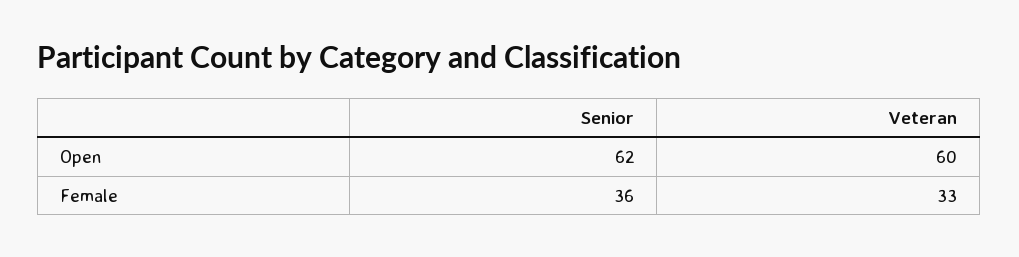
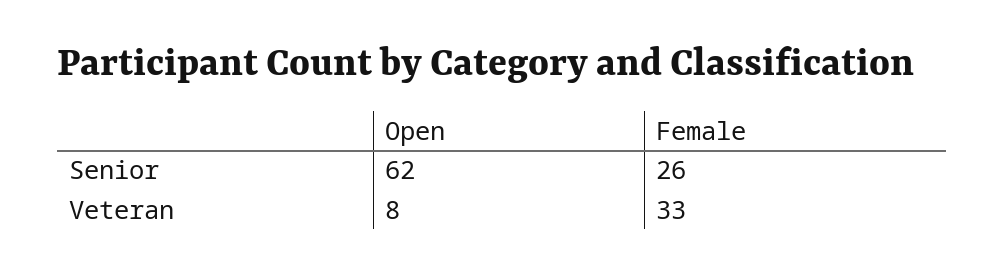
Veteran, Open: 60 -> 8
Senior, Female: 36 -> 26

